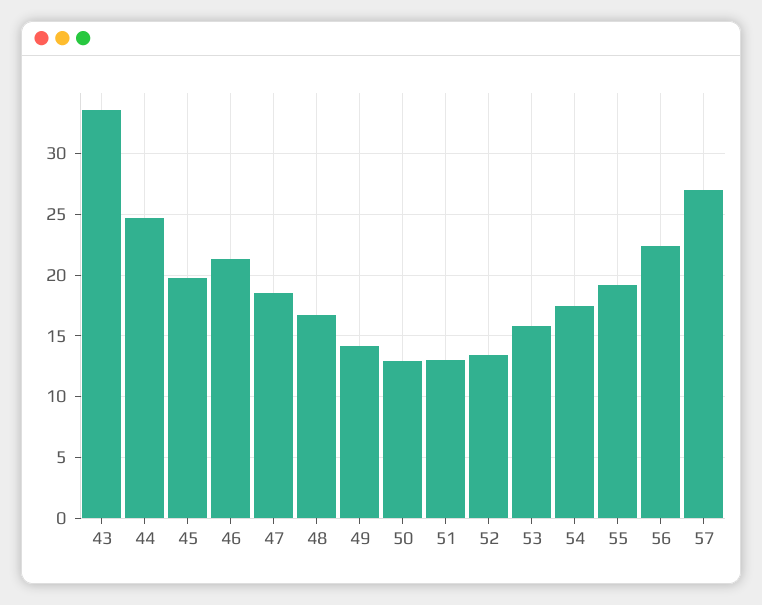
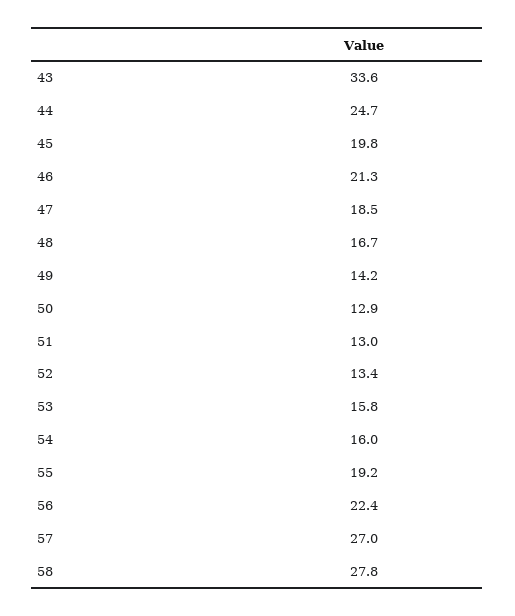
54: 17.5 -> 16
58: none -> 27.8

